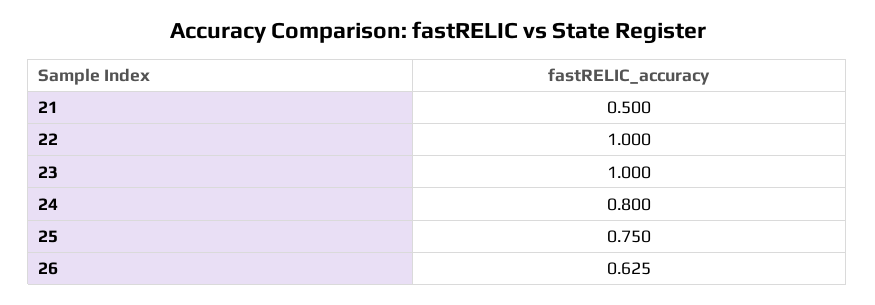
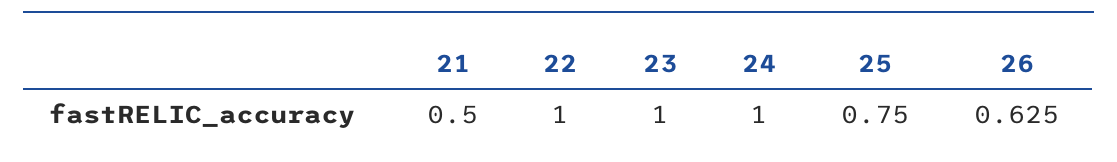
24: 0.8 -> 1

